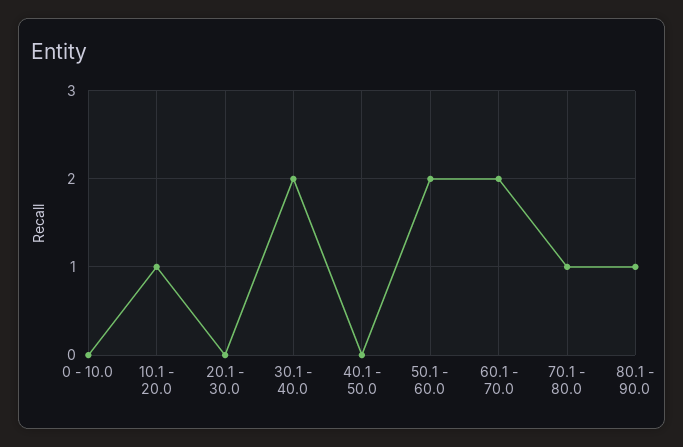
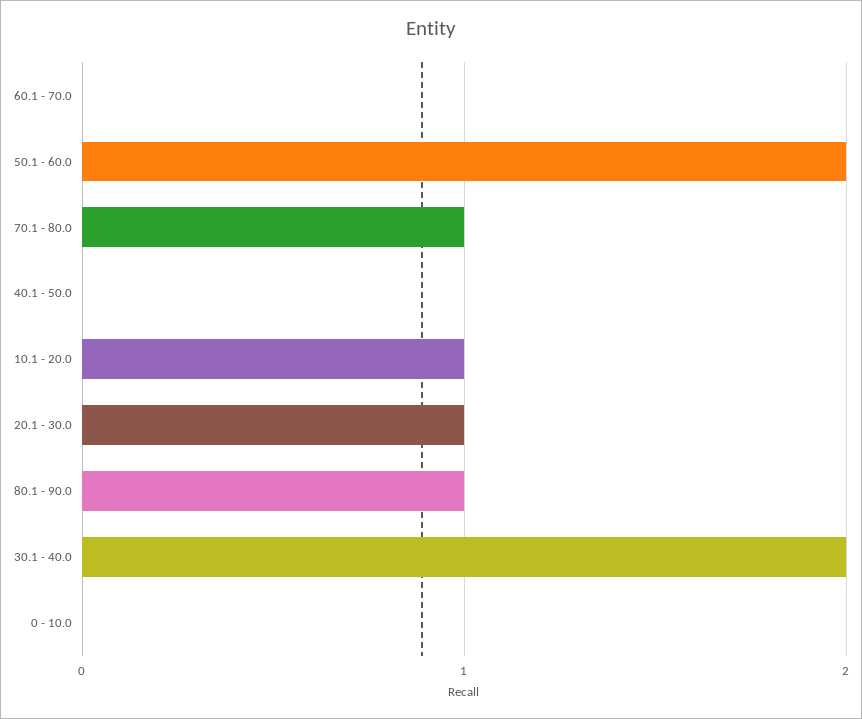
20.1 - 30.0: 0 -> 1
60.1 - 70.0: 2 -> 0

